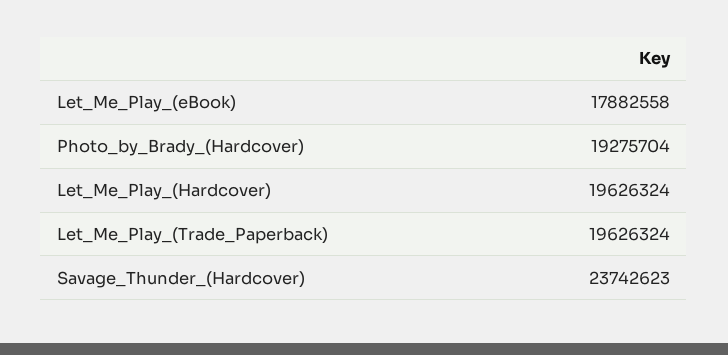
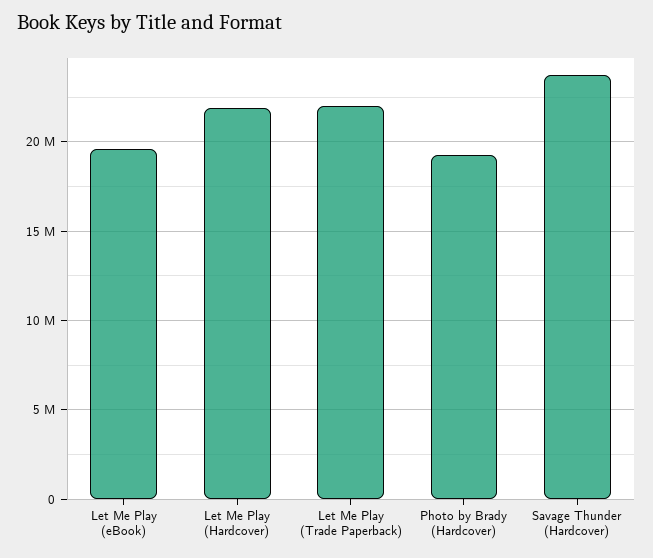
Let_Me_Play_(eBook): 17882558 -> 19500000
Let_Me_Play_(Hardcover): 19626324 -> 22000000
Let_Me_Play_(Trade_Paperback): 19626324 -> 22000000

